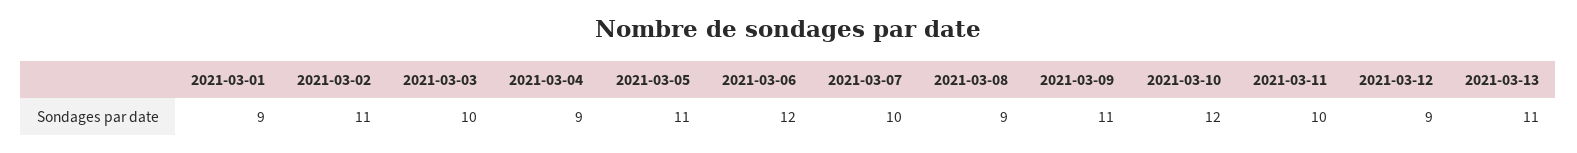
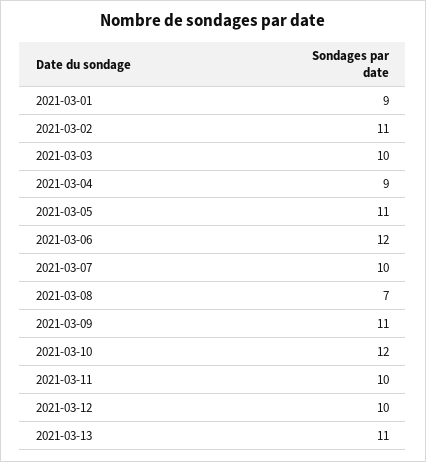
2021-03-08: 9 -> 7
2021-03-12: 9 -> 10

